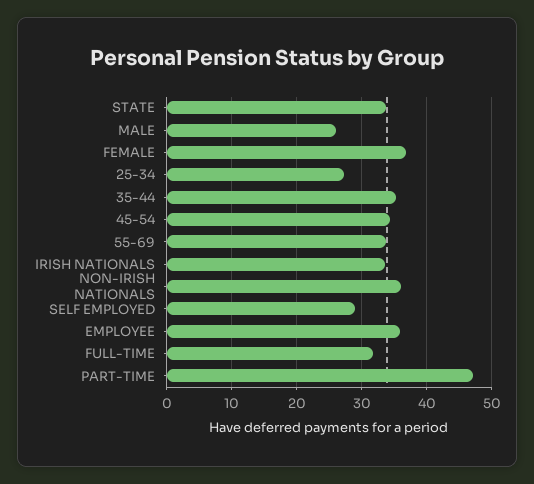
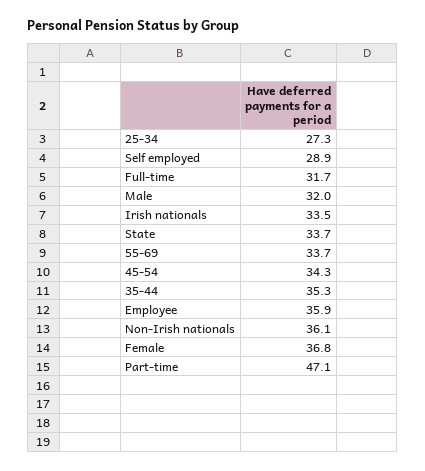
MALE: 26 -> 32

